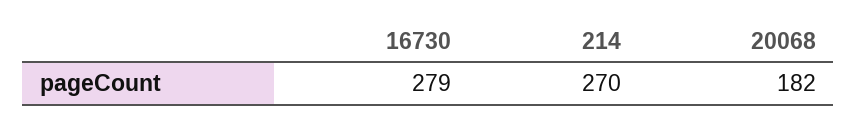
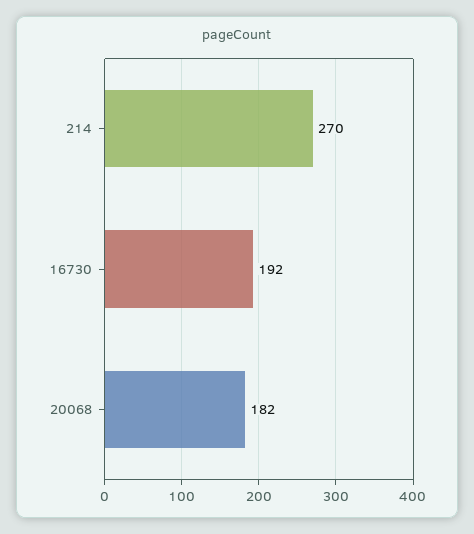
16730: 279 -> 192

